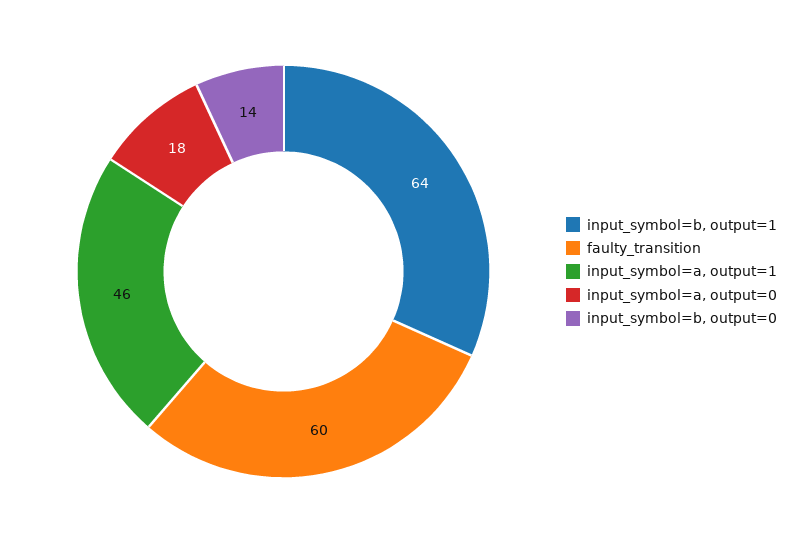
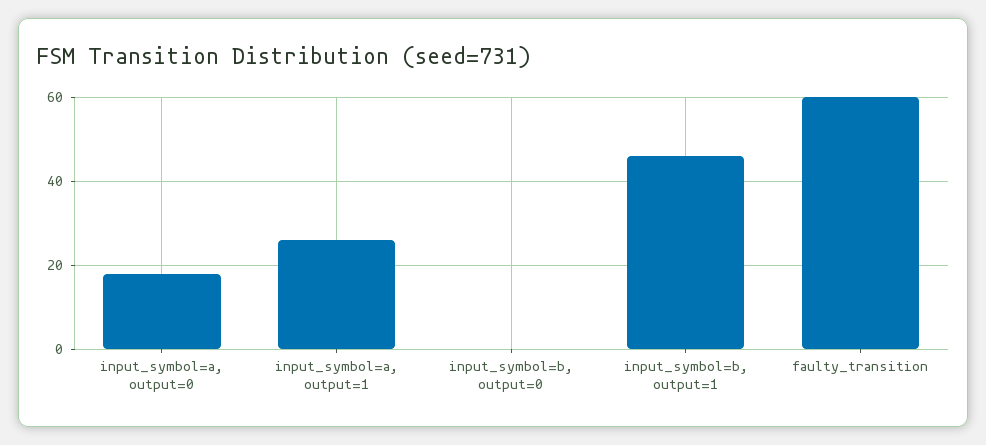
input_symbol=b, output=1: 64 -> 45
input_symbol=a, output=1: 46 -> 25
input_symbol=b, output=0: 14 -> 0

